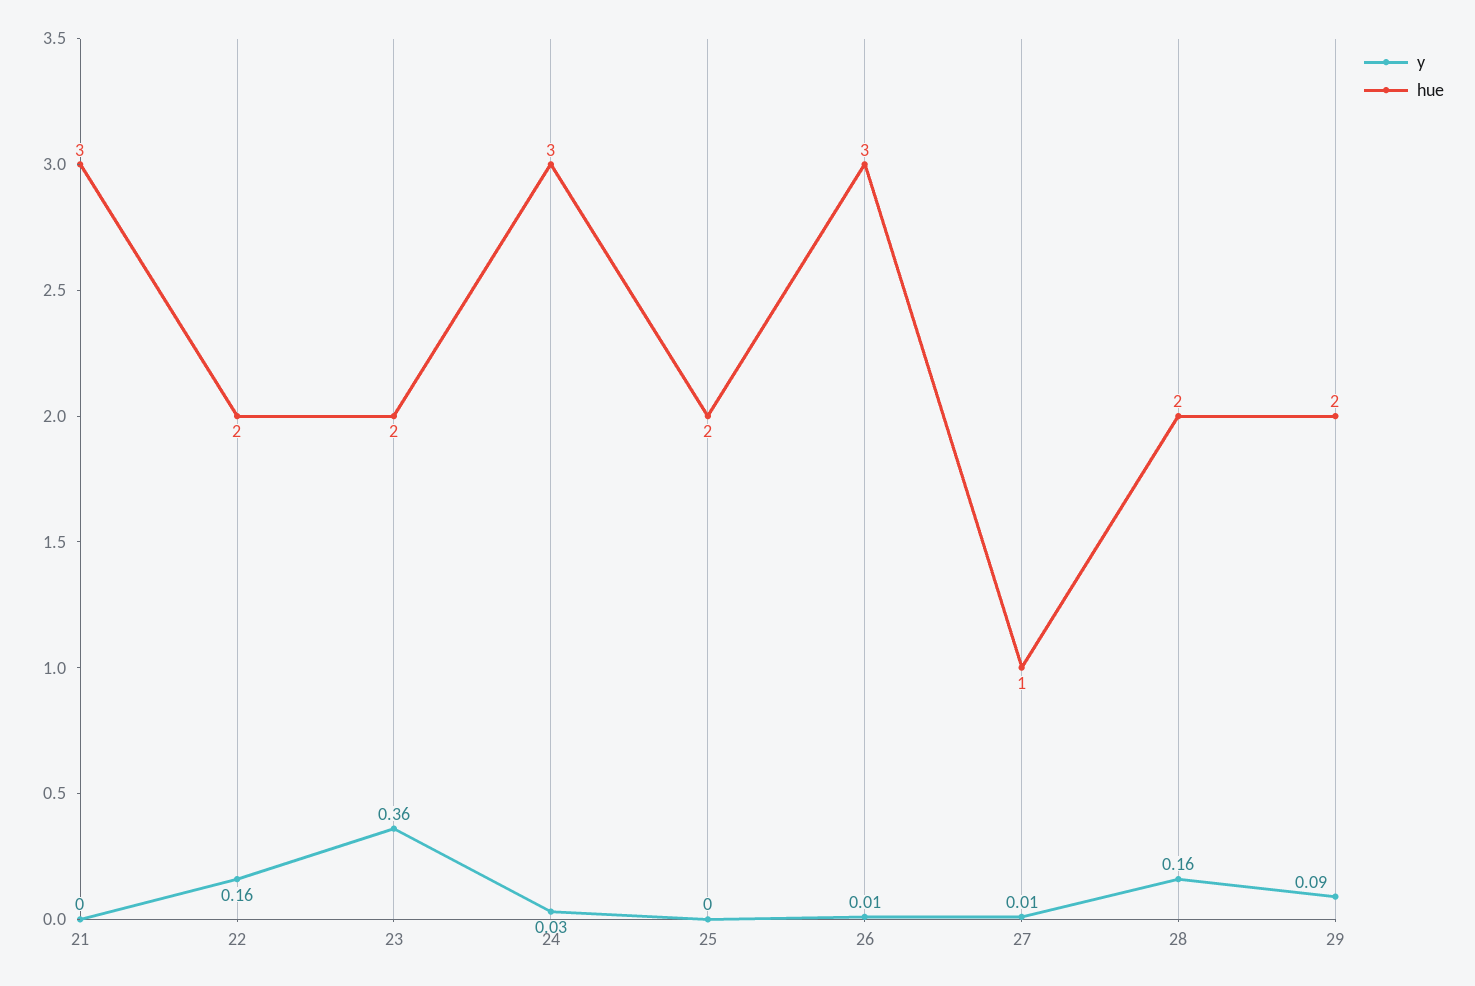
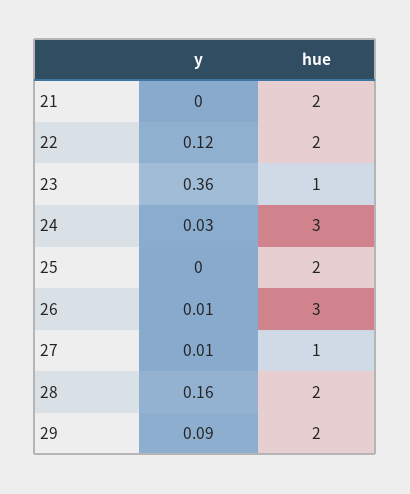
hue, 21: 3 -> 2
y, 22: 0.16 -> 0.12
hue, 23: 2 -> 1

